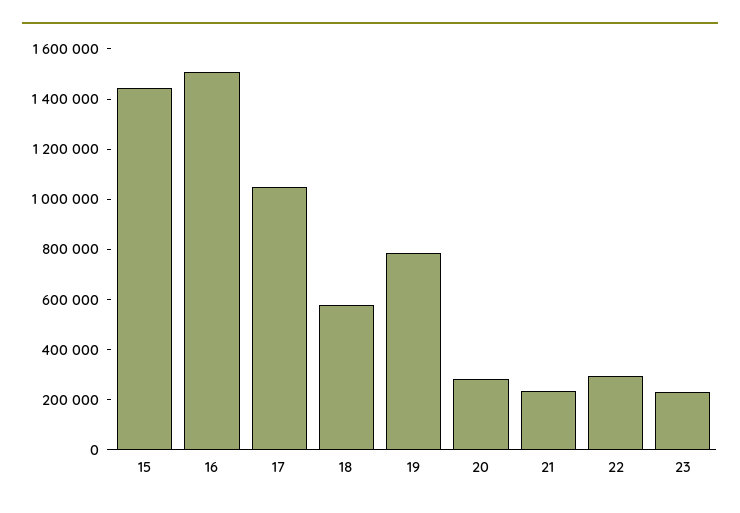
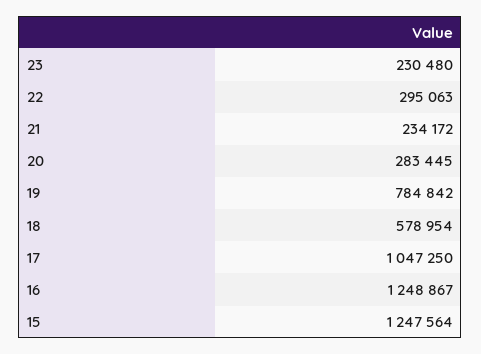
15: 1450000 -> 1247564
16: 1500000 -> 1248867

